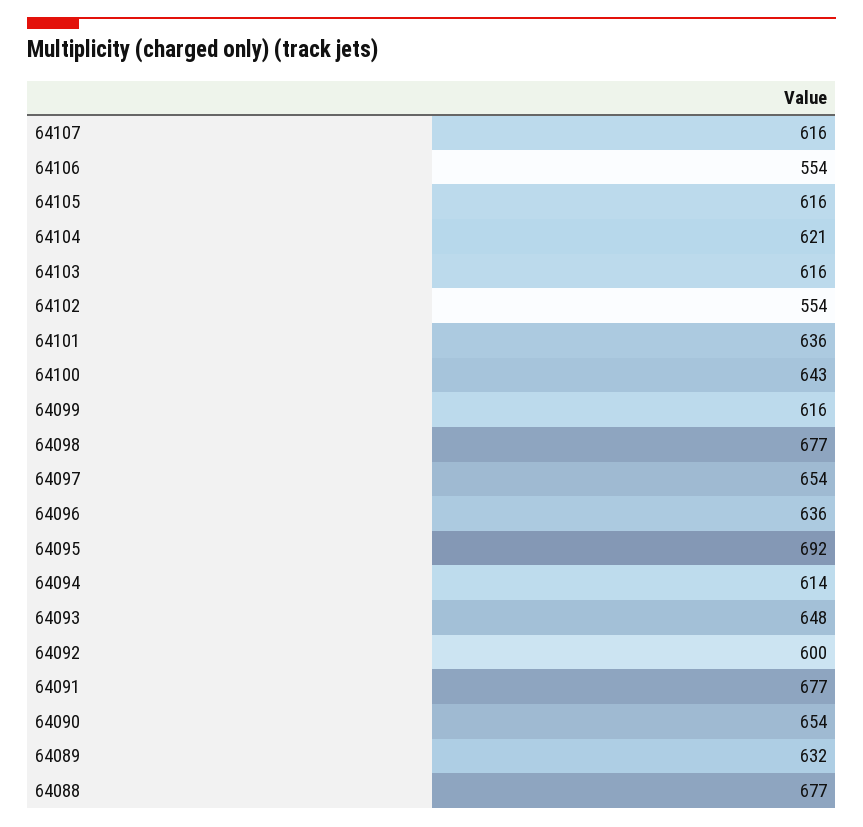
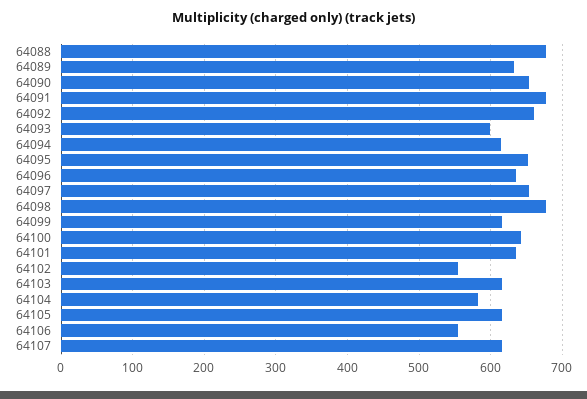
64104: 621 -> 580
64095: 692 -> 650
64093: 648 -> 600
64092: 600 -> 660

